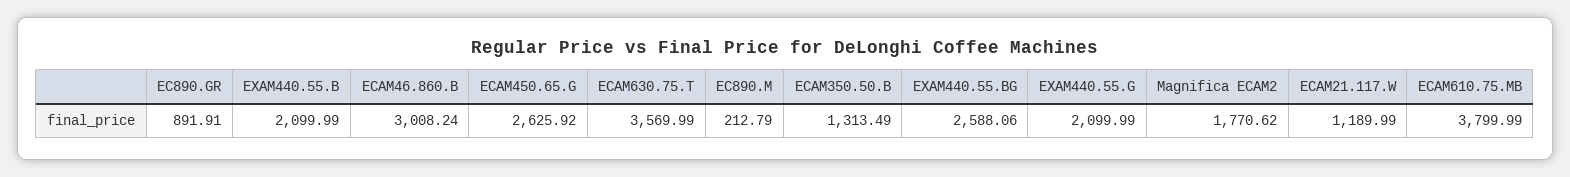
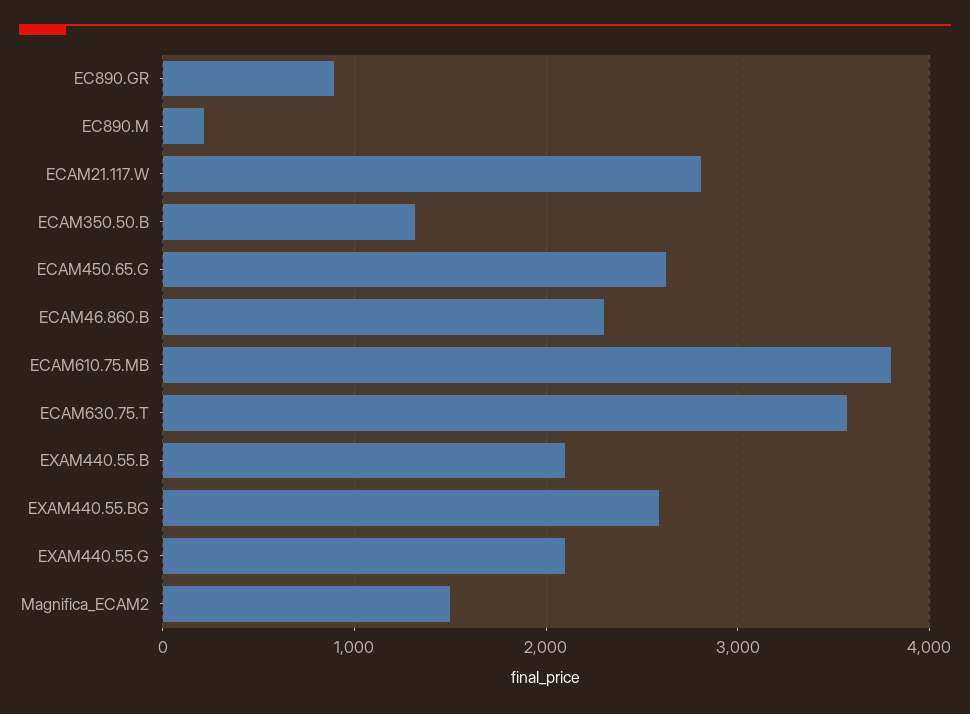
ECAM46.860.B: 3008.24 -> 2300
Magnifica ECAM2: 1770.62 -> 1500
ECAM21.117.W: 1189.99 -> 2800

